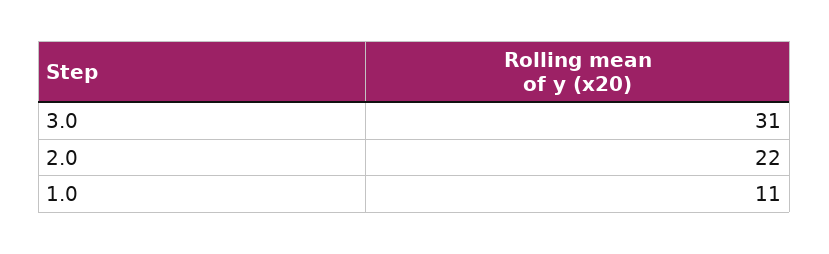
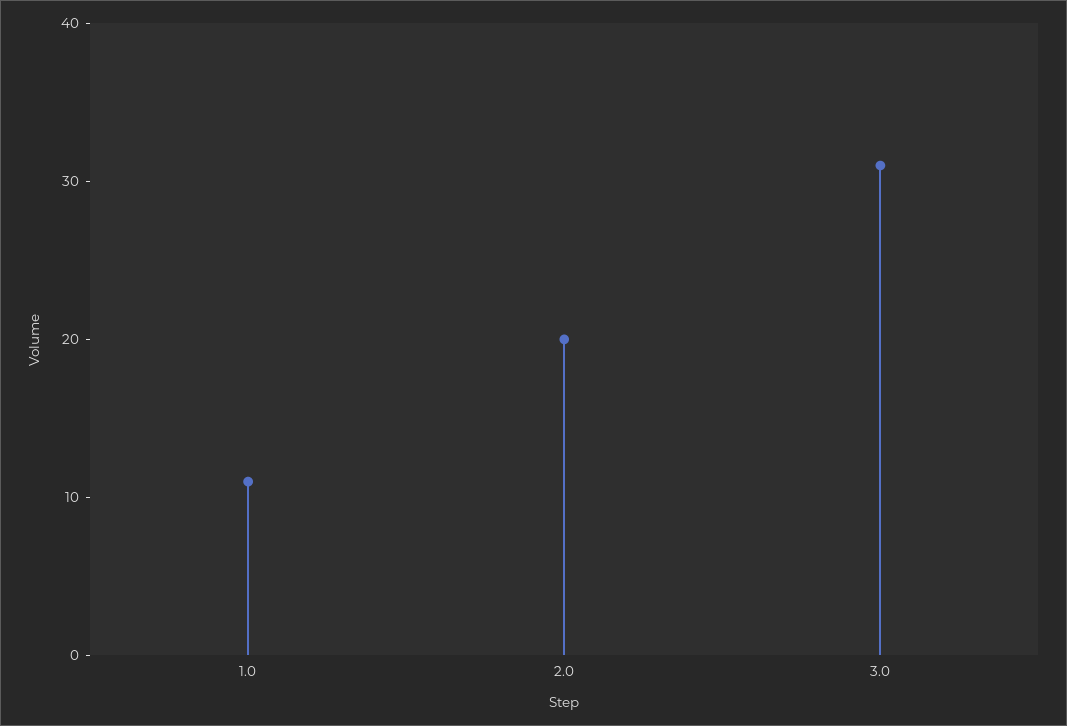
2.0: 22 -> 20

